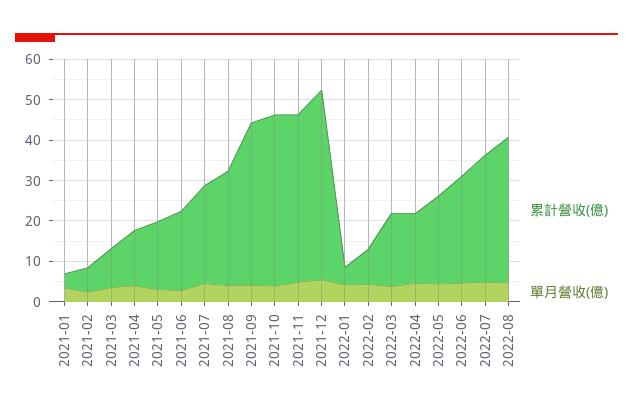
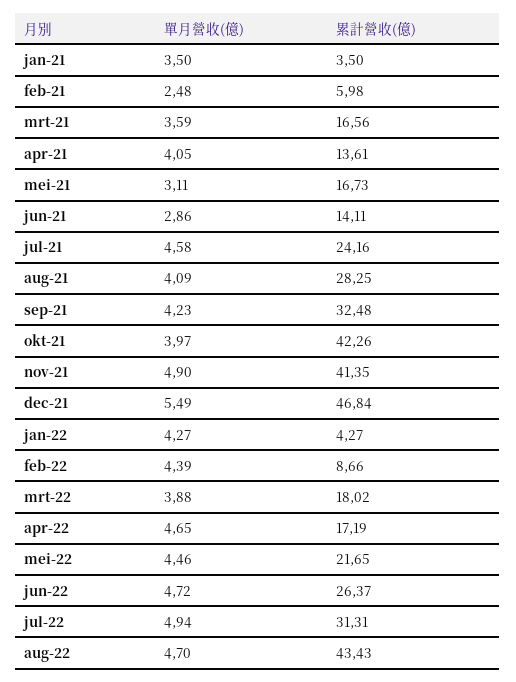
累計營收(億), 2021-03: 10 -> 16.56
累計營收(億), 2021-06: 20 -> 14.11
累計營收(億), 2021-09: 40 -> 32.48
累計營收(億), 2022-08: 36 -> 43.43

